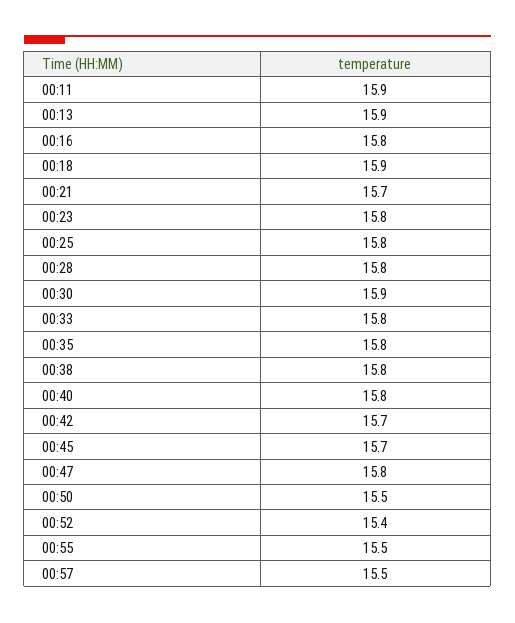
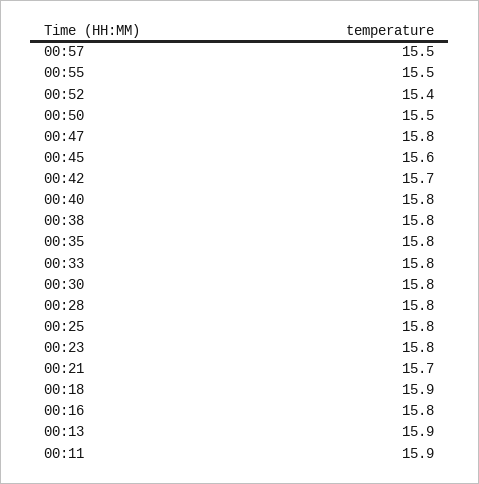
00:30: 15.9 -> 15.8
00:45: 15.7 -> 15.6

